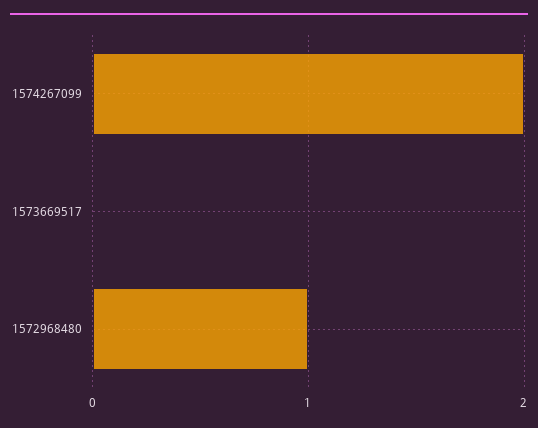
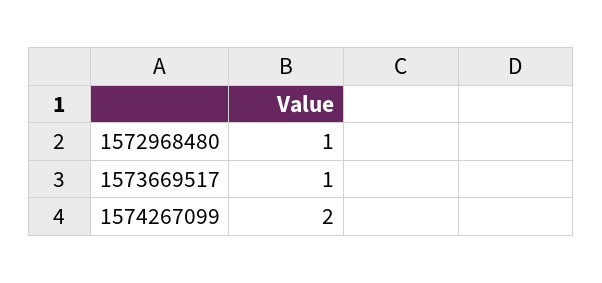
1573669517: 0 -> 1

